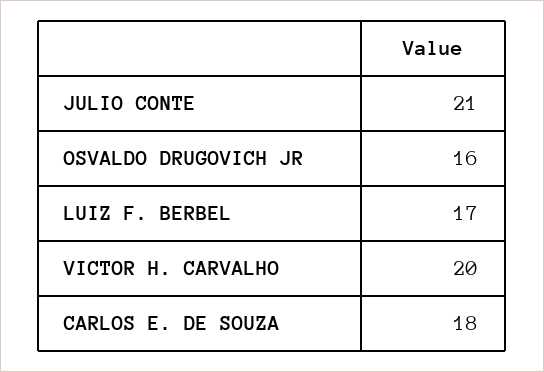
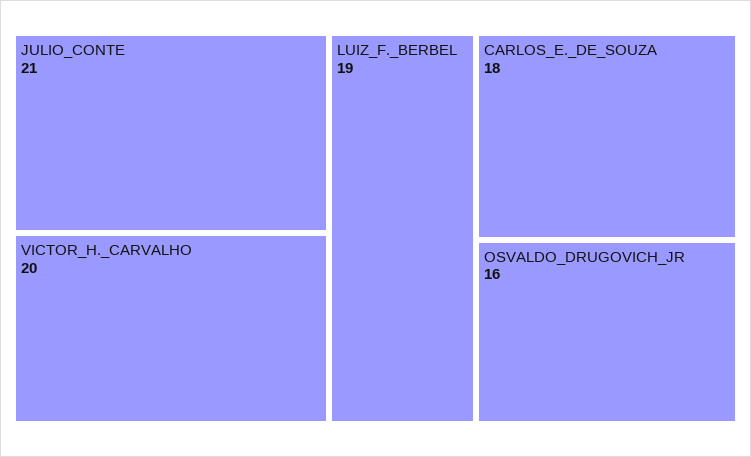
LUIZ F. BERBEL: 17 -> 19

